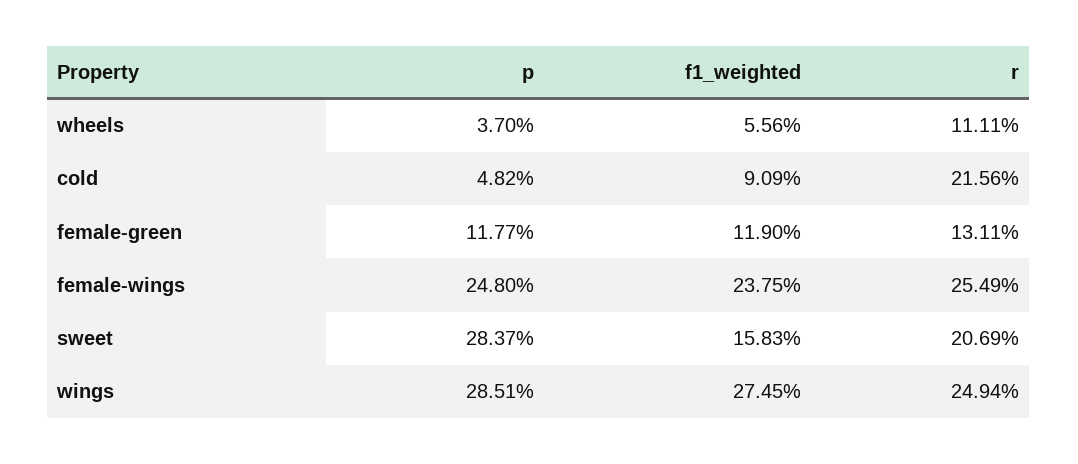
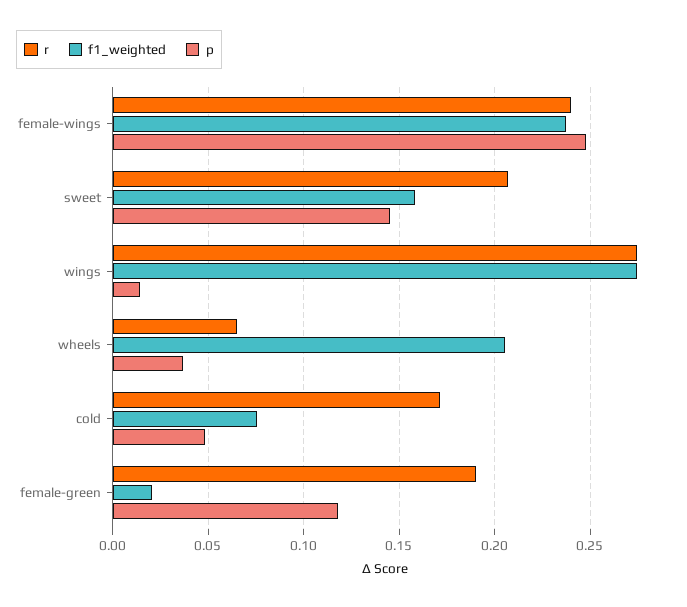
f1_weighted, wheels: 0.0556 -> 0.205
r, wheels: 0.1111 -> 0.065
f1_weighted, cold: 0.0909 -> 0.075
r, cold: 0.2156 -> 0.17
f1_weighted, female-green: 0.119 -> 0.02
r, female-green: 0.1311 -> 0.19
r, female-wings: 0.2549 -> 0.24
p, sweet: 0.2837 -> 0.145
p, wings: 0.2851 -> 0.015
r, wings: 0.2494 -> 0.275

